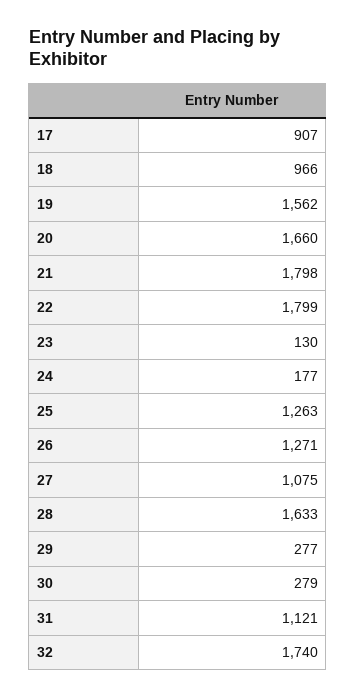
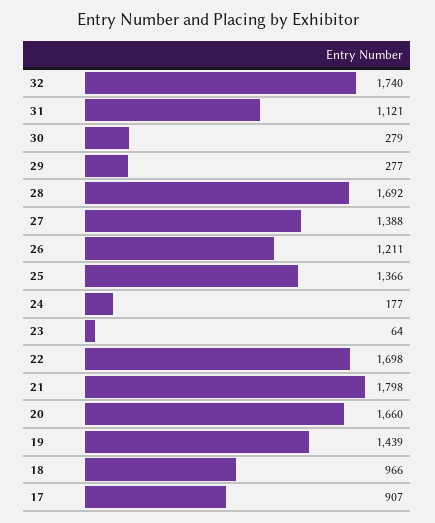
19: 1562 -> 1439
22: 1799 -> 1698
23: 130 -> 64
25: 1263 -> 1366
26: 1271 -> 1211
27: 1075 -> 1388
28: 1633 -> 1692

